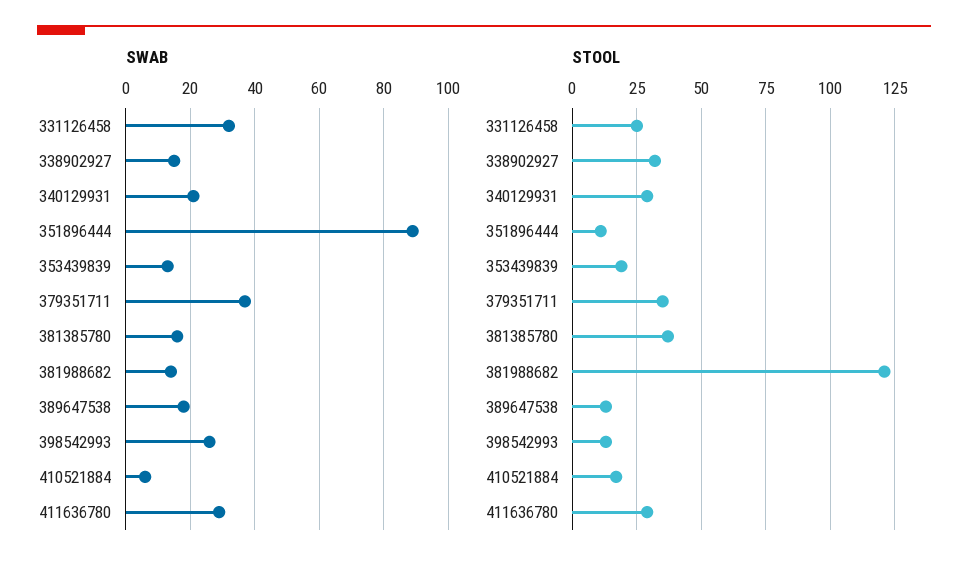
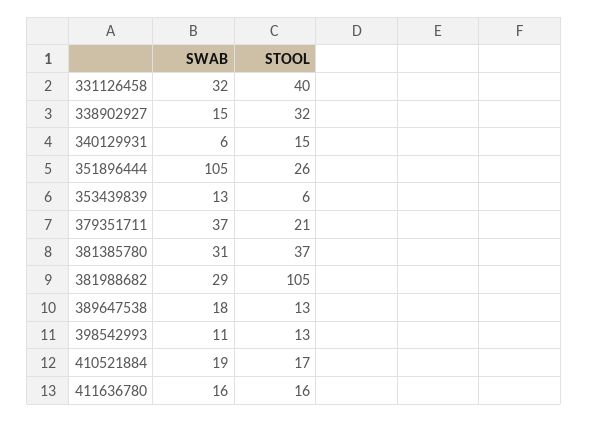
SWAB, 340129931: 20 -> 6
SWAB, 351896444: 90 -> 105
SWAB, 381385780: 15 -> 31
SWAB, 381988682: 15 -> 29
SWAB, 398542993: 25 -> 11
SWAB, 410521884: 5 -> 19
SWAB, 411636780: 30 -> 16
STOOL, 331126458: 25 -> 40
STOOL, 340129931: 30 -> 15
STOOL, 351896444: 10 -> 26
STOOL, 353439839: 20 -> 6
STOOL, 379351711: 35 -> 21
STOOL, 381988682: 120 -> 105
STOOL, 411636780: 30 -> 16

